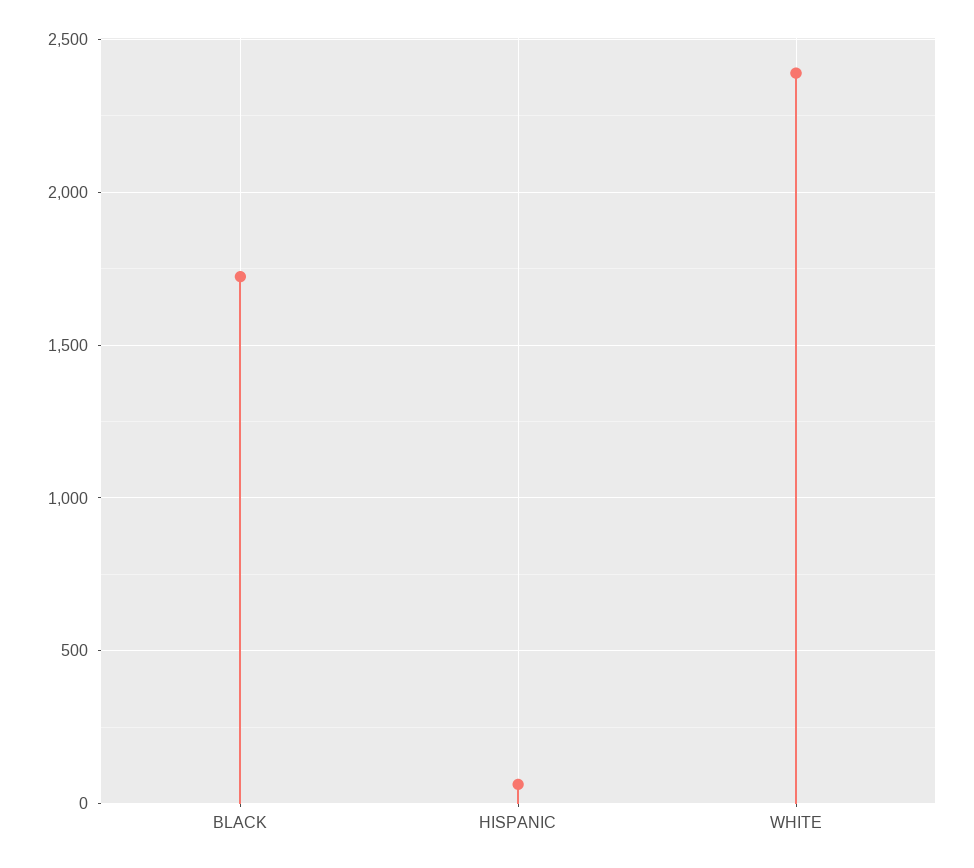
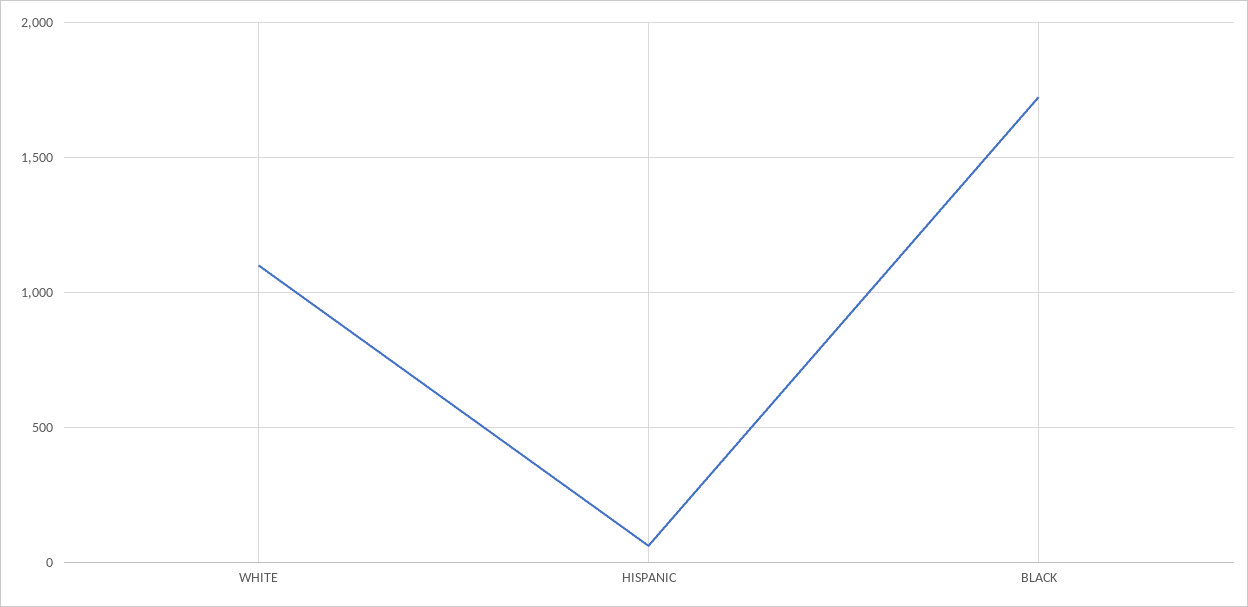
WHITE: 2400 -> 1100

